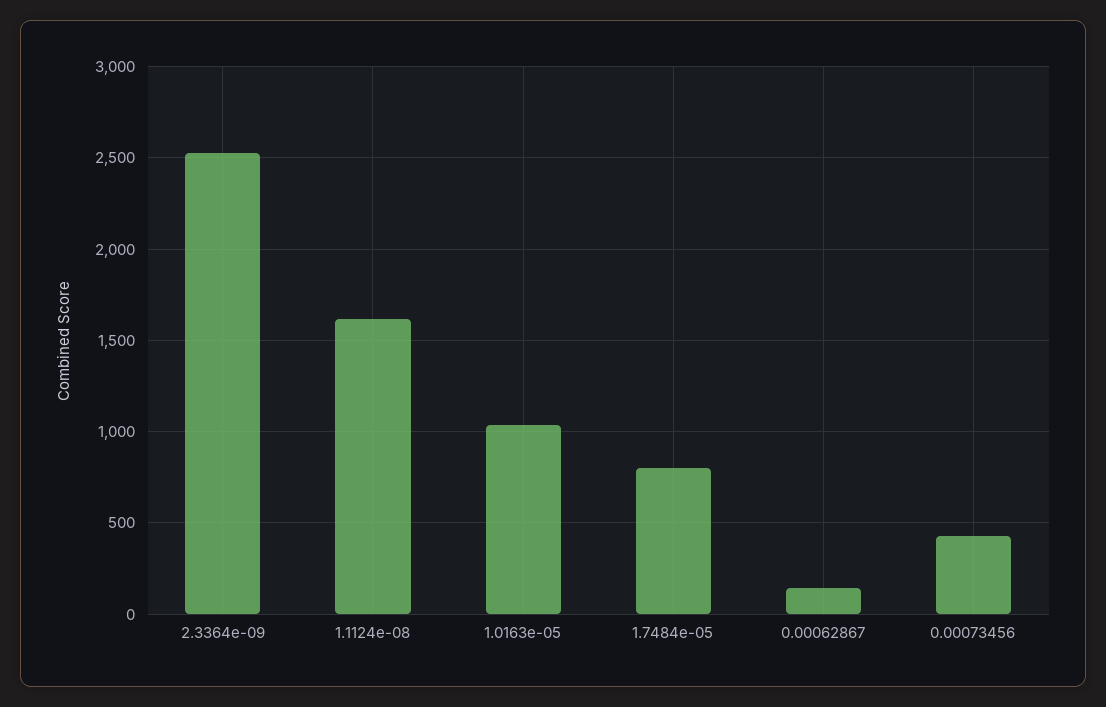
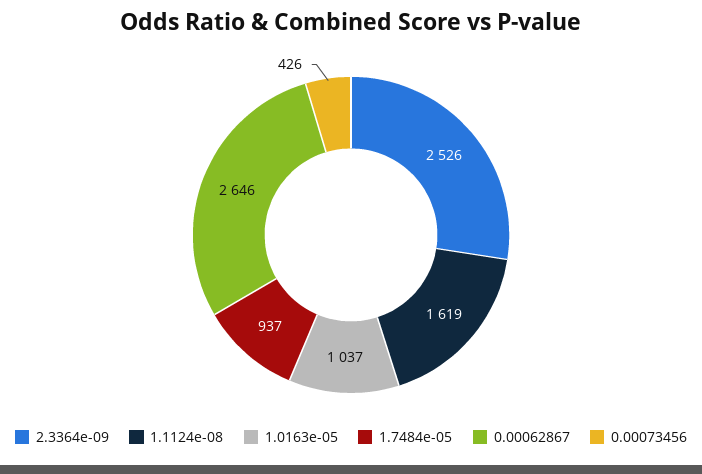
1.7484e-05: 800 -> 937
0.00062867: 150 -> 2646

